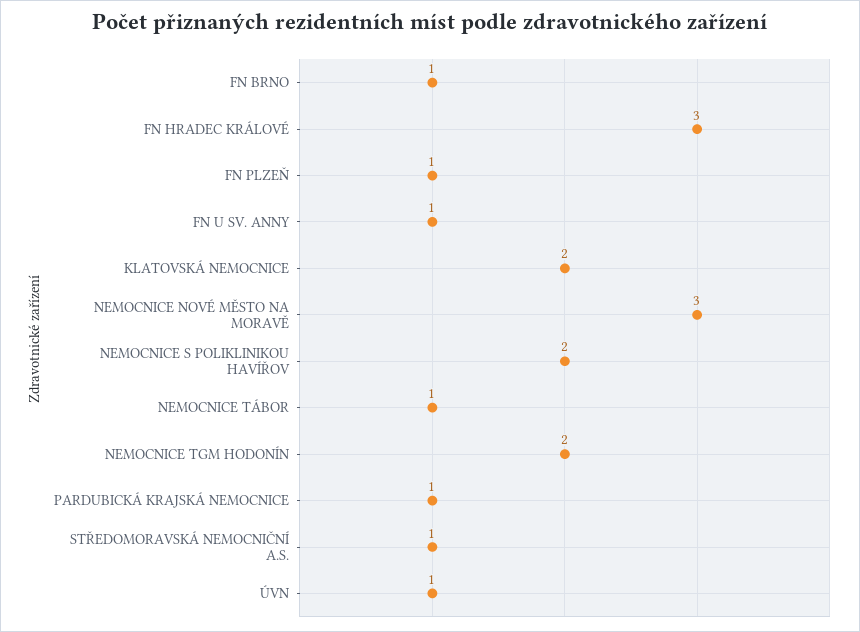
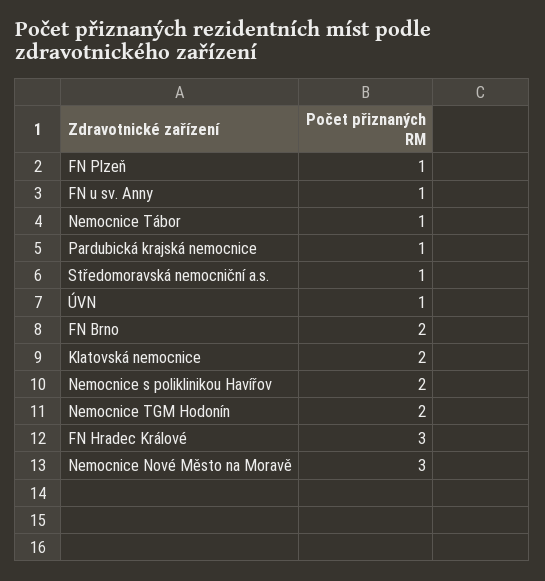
FN BRNO: 1 -> 2

